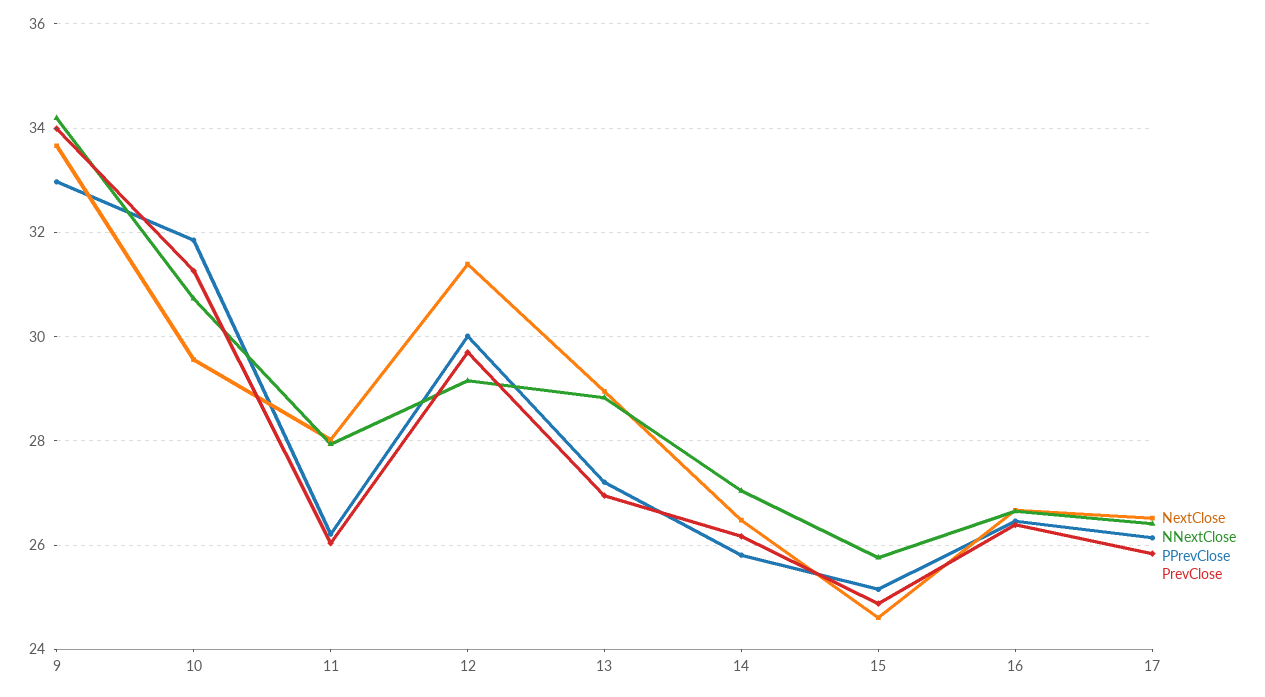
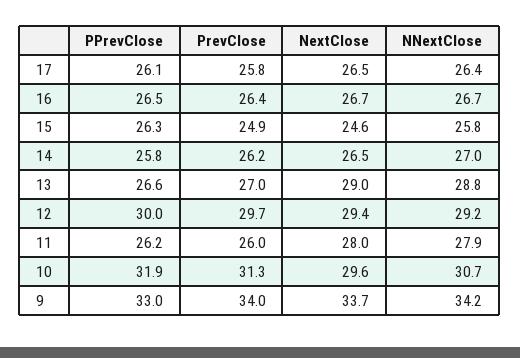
NextClose, 12: 31.4 -> 29.4
PPrevClose, 13: 27.2 -> 26.6
PPrevClose, 15: 25.2 -> 26.3

